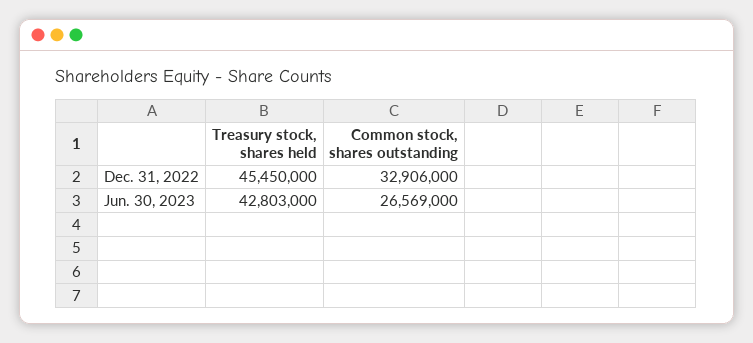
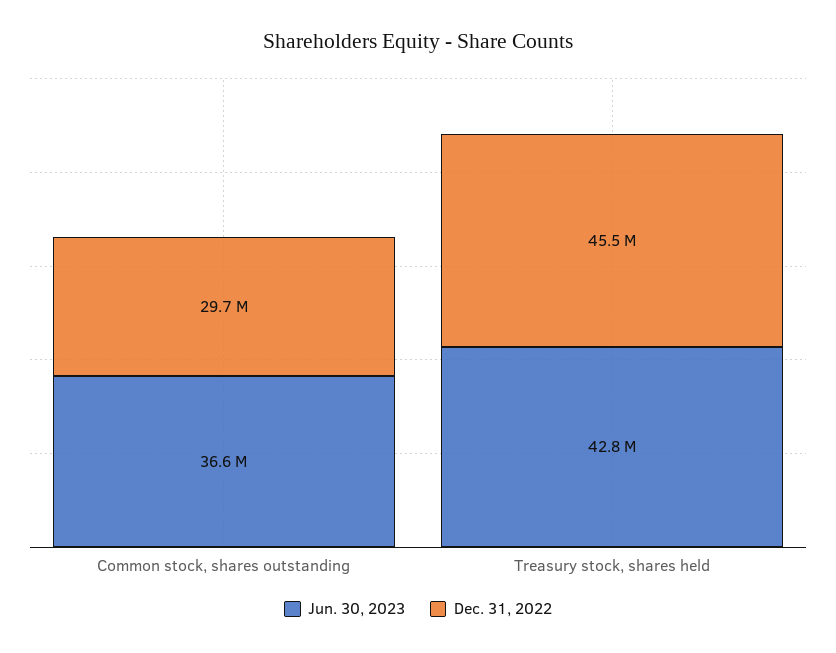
Dec. 31, 2022, Common stock, shares outstanding: 32906000 -> 29700000
Jun. 30, 2023, Common stock, shares outstanding: 26569000 -> 36600000

